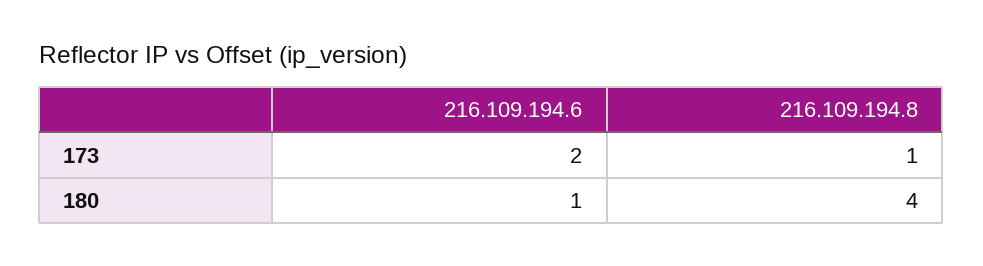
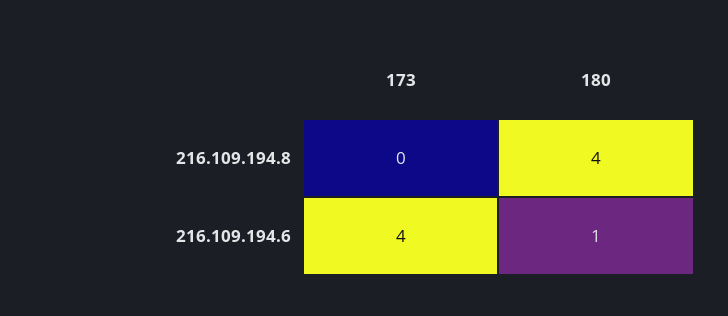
216.109.194.6, 173: 2 -> 4
216.109.194.8, 173: 1 -> 0

